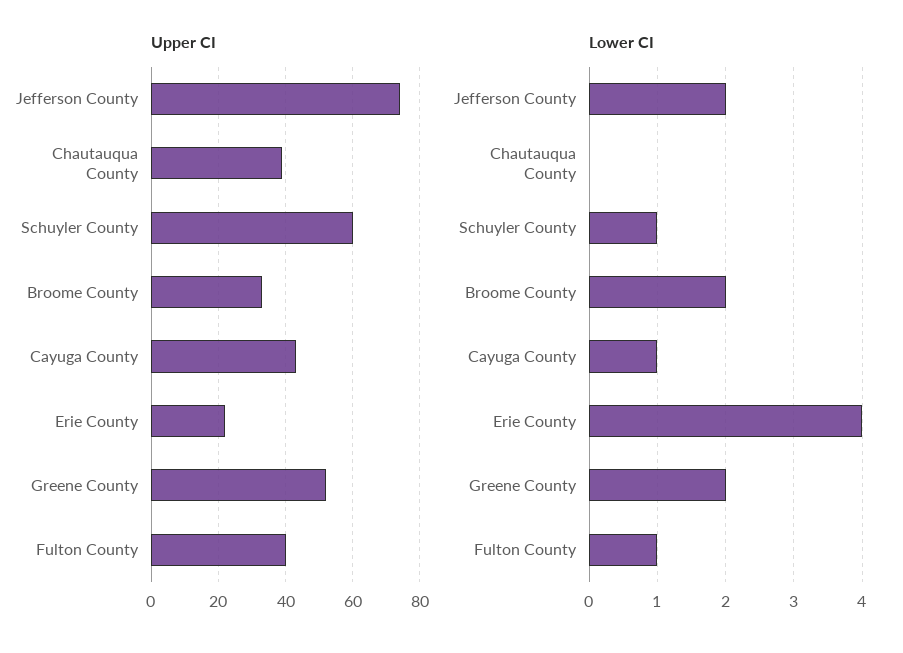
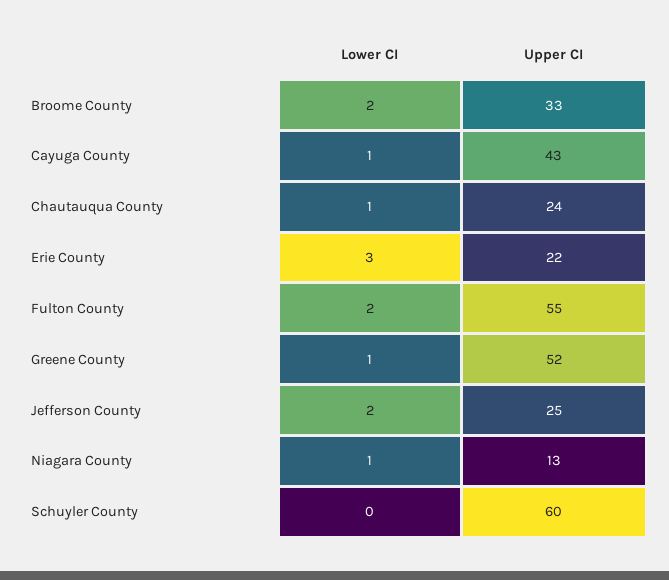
Upper CI, Jefferson County: 75 -> 25
Upper CI, Chautauqua County: 40 -> 24
Upper CI, Fulton County: 40 -> 55
Lower CI, Chautauqua County: 0 -> 1
Lower CI, Schuyler County: 1 -> 0
Lower CI, Erie County: 4 -> 3
Lower CI, Greene County: 2 -> 1
Lower CI, Fulton County: 1 -> 2
Lower CI, Niagara County: none -> 1
Upper CI, Niagara County: none -> 13

